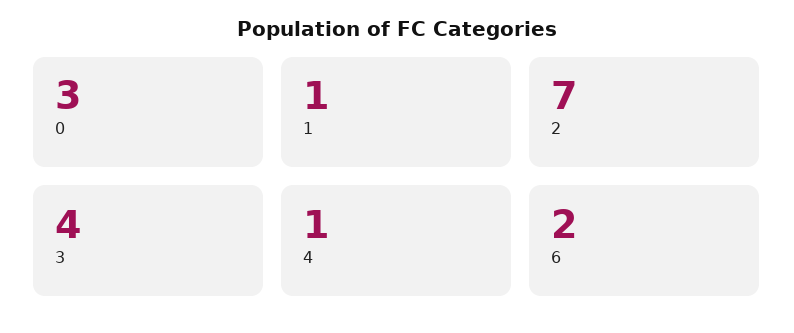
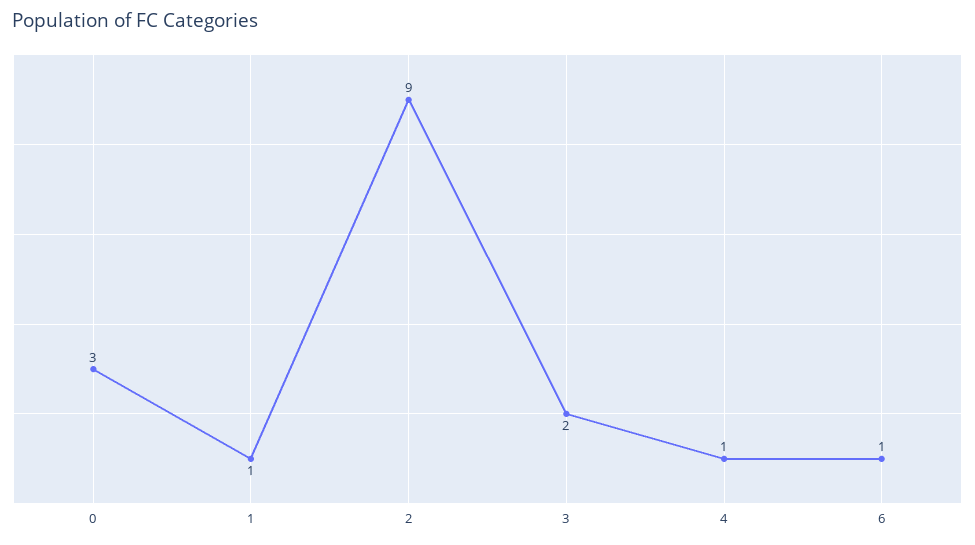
2: 7 -> 9
3: 4 -> 2
6: 2 -> 1

